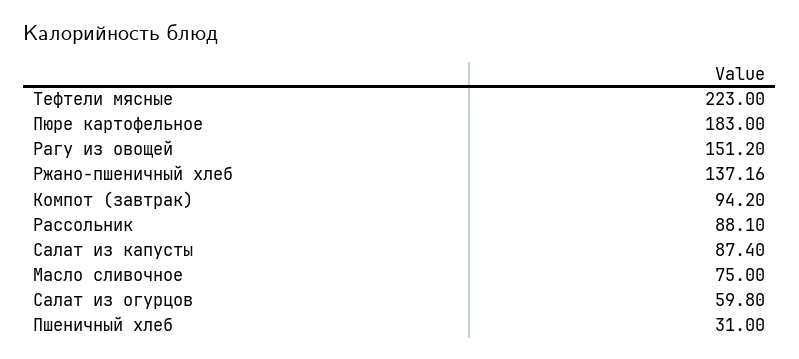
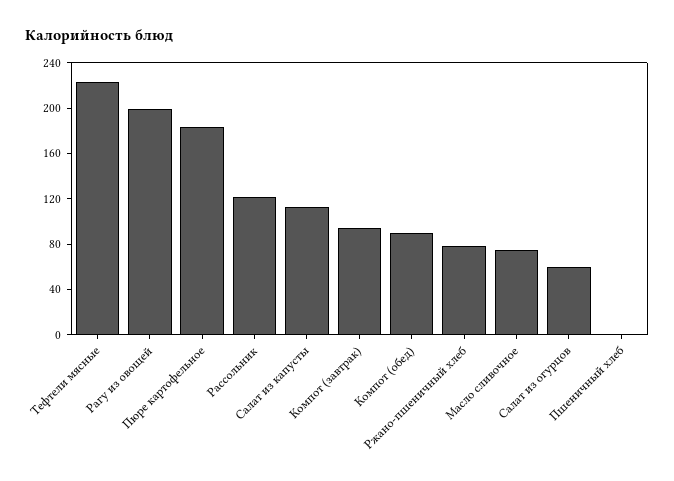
Рагу из овощей: 151.2 -> 200
Ржано-пшеничный хлеб: 137.16 -> 80
Рассольник: 88.1 -> 120
Салат из капусты: 87.4 -> 110
Пшеничный хлеб: 31 -> 0
Компот (обед): none -> 90

